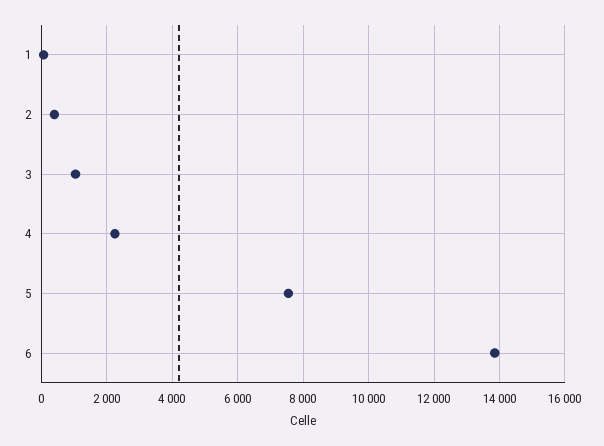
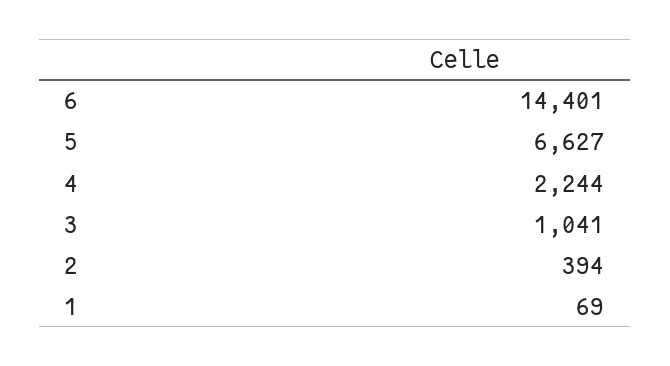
5: 7600 -> 6627
6: 13800 -> 14401

